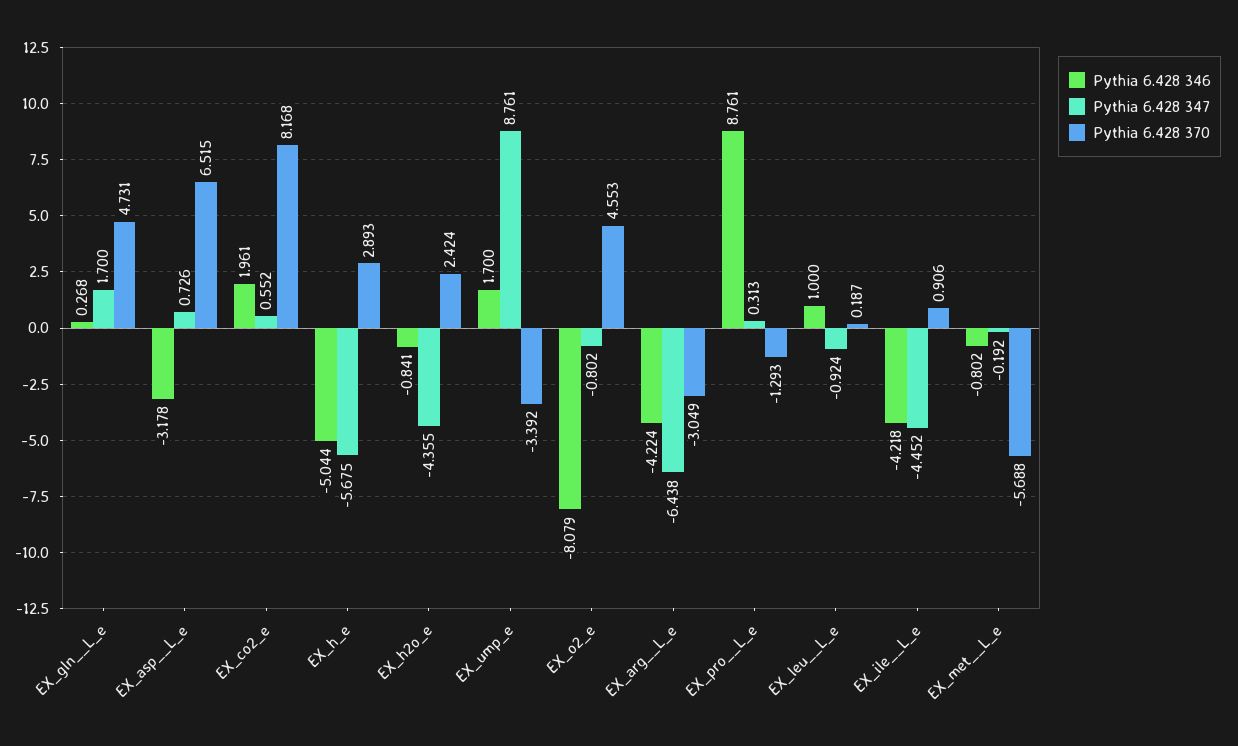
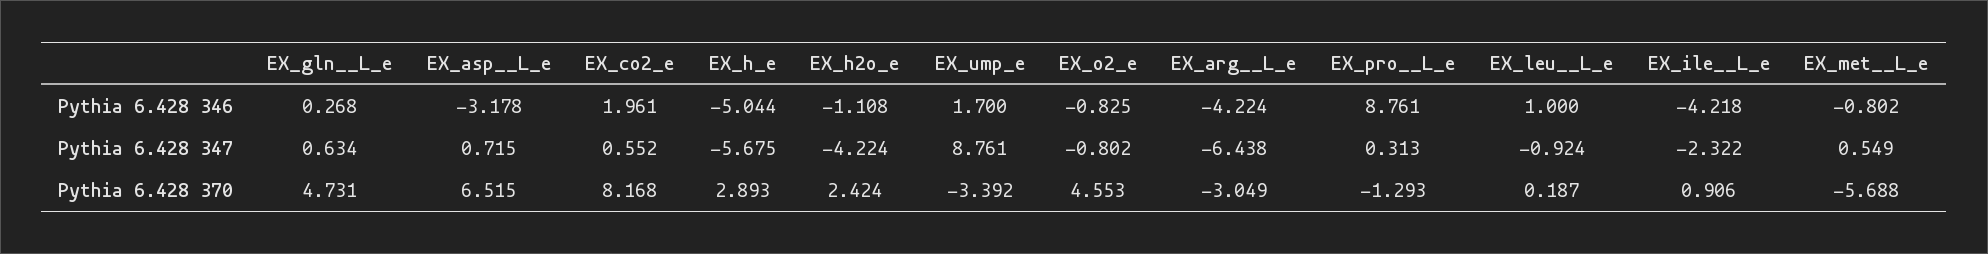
Pythia 6.428 347, EX_gln__L_e: 1.7 -> 0.634
Pythia 6.428 347, EX_asp__L_e: 0.726 -> 0.715
Pythia 6.428 346, EX_h2o_e: -0.841 -> -1.108
Pythia 6.428 347, EX_h2o_e: -4.355 -> -4.224
Pythia 6.428 346, EX_o2_e: -8.079 -> -0.825
Pythia 6.428 347, EX_ile__L_e: -4.452 -> -2.322
Pythia 6.428 347, EX_met__L_e: -0.192 -> 0.549

